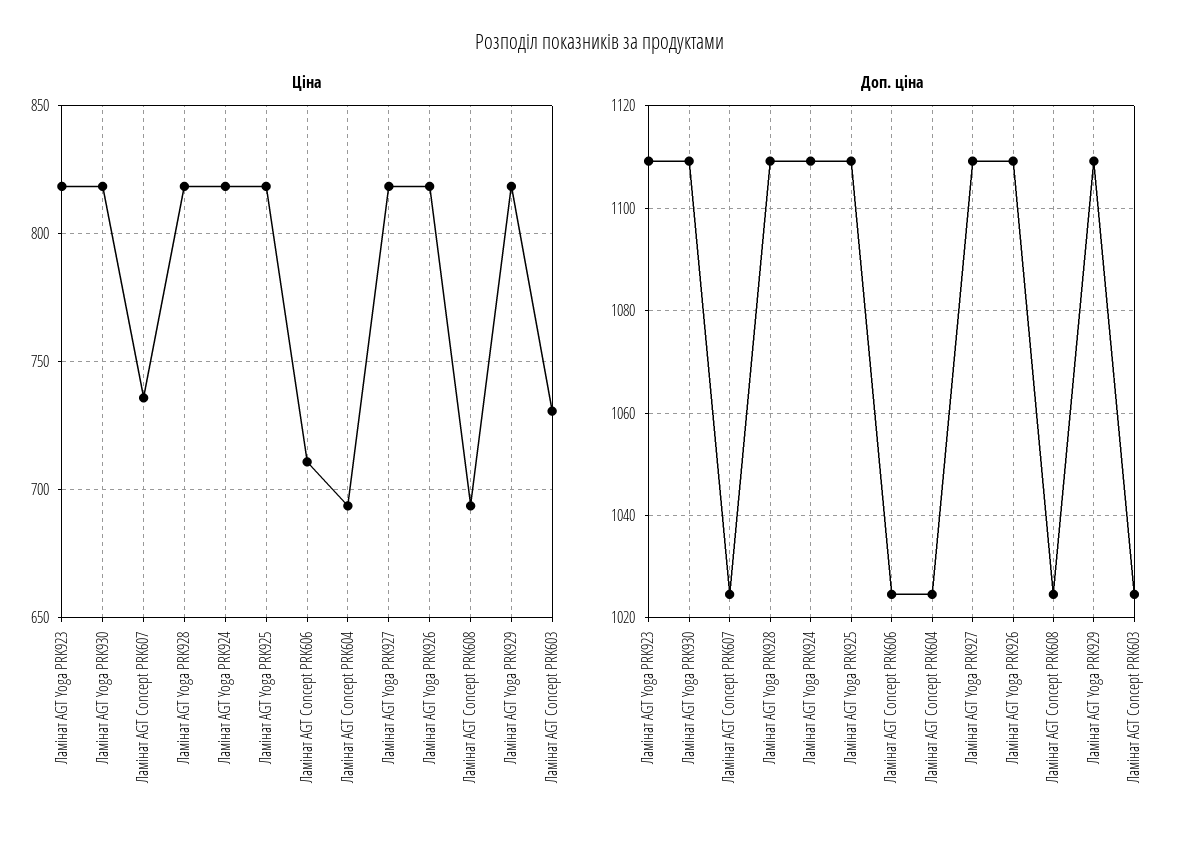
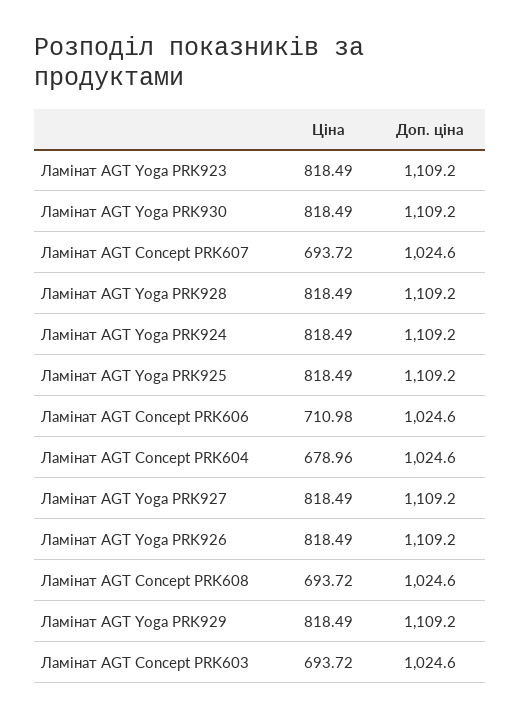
Ціна, Ламінат AGT Concept PRK607: 735 -> 693.72
Ціна, Ламінат AGT Concept PRK604: 695 -> 678.96
Ціна, Ламінат AGT Concept PRK603: 730 -> 693.72

